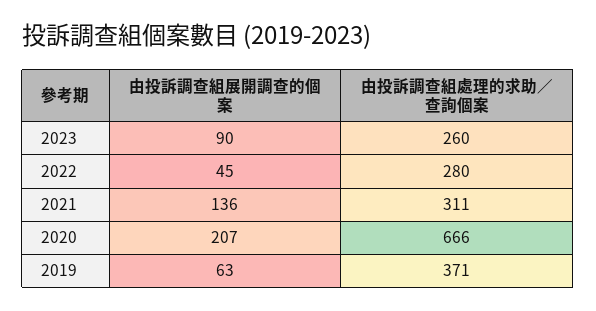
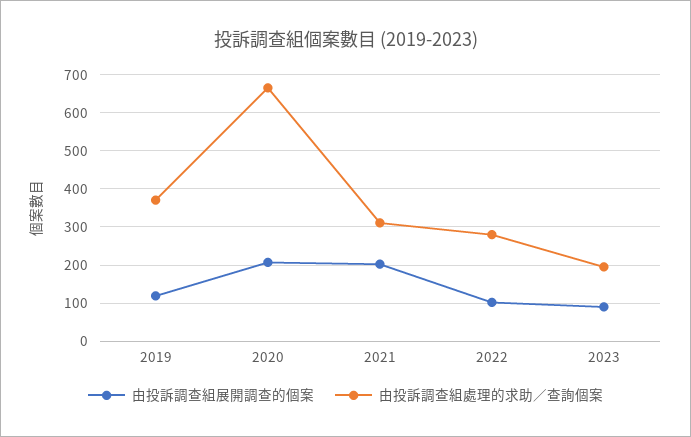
由投訴調查組處理的求助／查詢個案, 2023: 260 -> 200
由投訴調查組展開調查的個案, 2022: 45 -> 100
由投訴調查組展開調查的個案, 2021: 136 -> 200
由投訴調查組展開調查的個案, 2019: 63 -> 120

